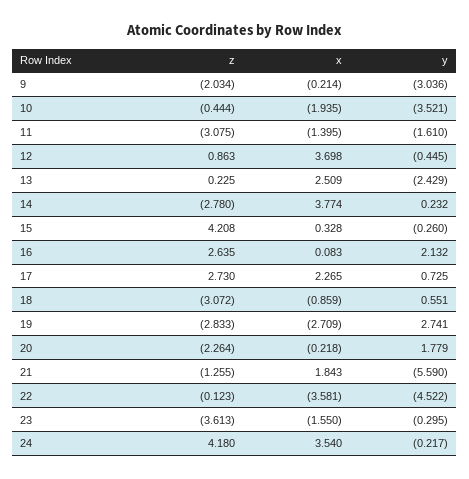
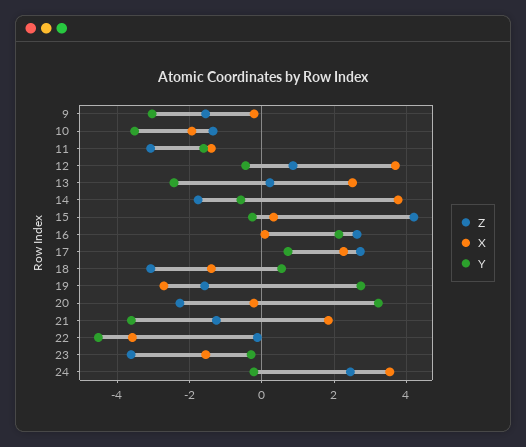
z, 9: -2.034 -> -1.6
z, 10: -0.444 -> -1.4
z, 14: -2.78 -> -1.8
y, 14: 0.232 -> -0.6
x, 18: -0.859 -> -1.4
z, 19: -2.833 -> -1.6
y, 20: 1.779 -> 3.2
y, 21: -5.59 -> -3.6
z, 24: 4.18 -> 2.4

